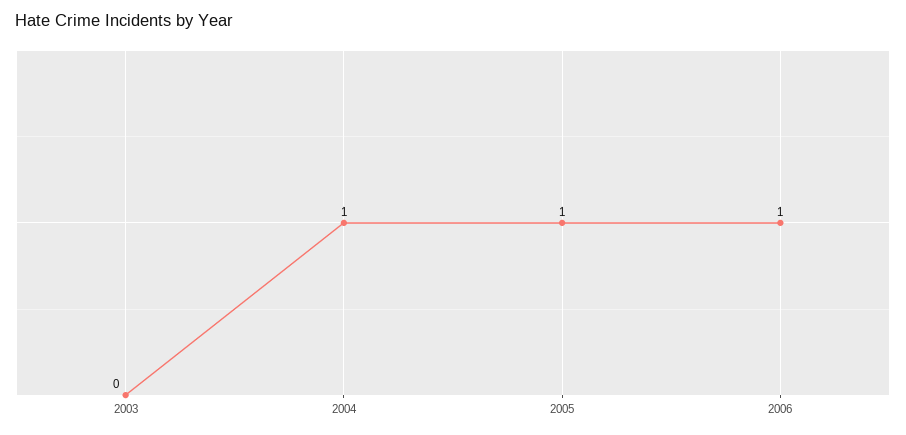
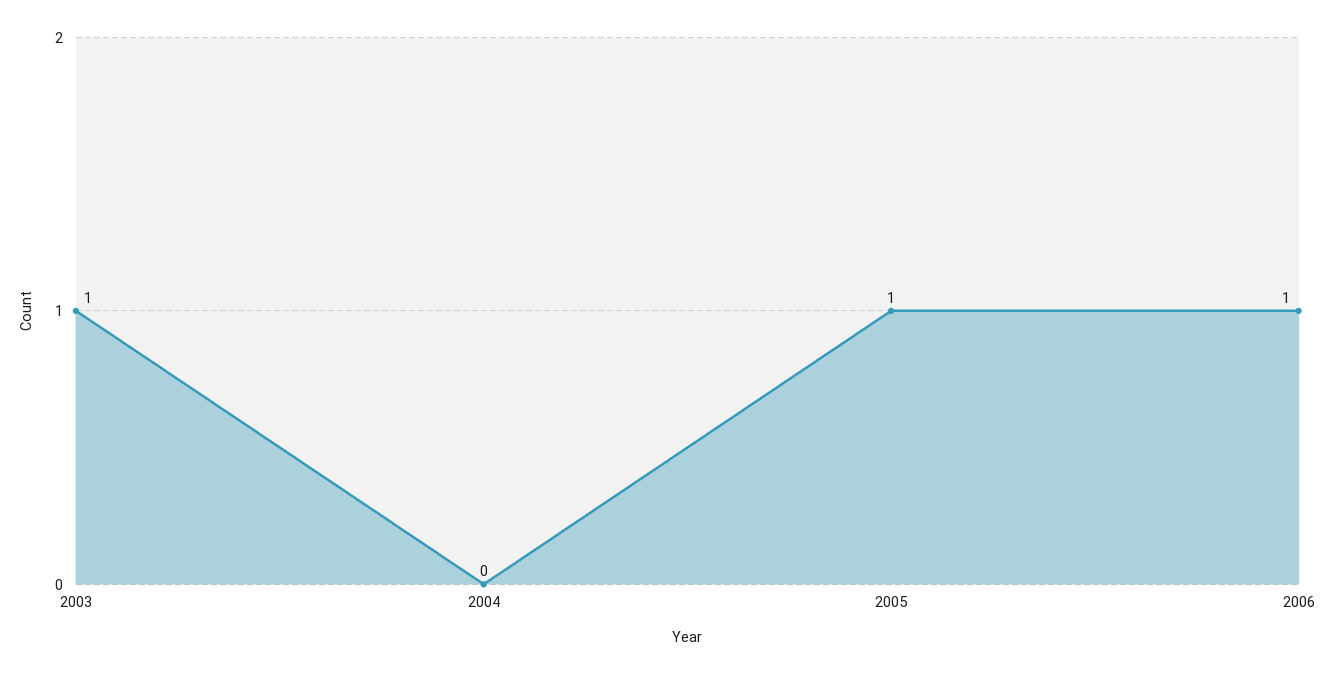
2003: 0 -> 1
2004: 1 -> 0

